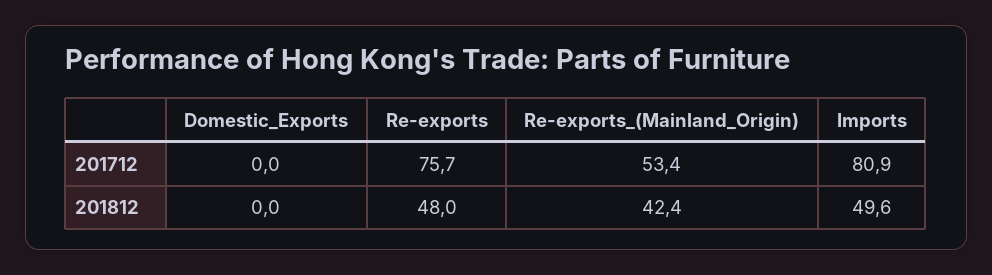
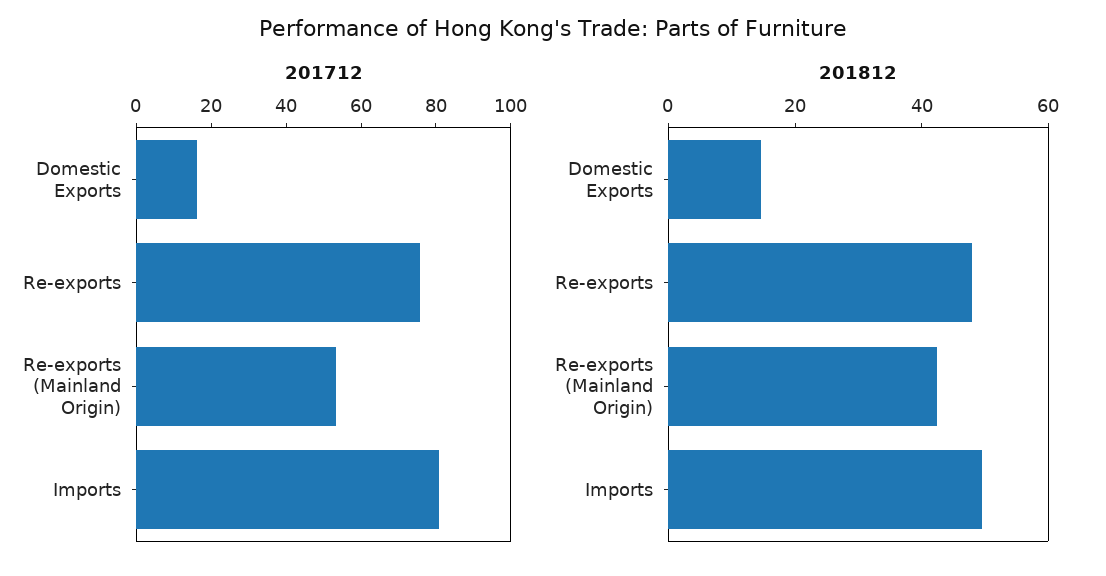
201712, Domestic_Exports: 0 -> 15
201812, Domestic_Exports: 0 -> 15

